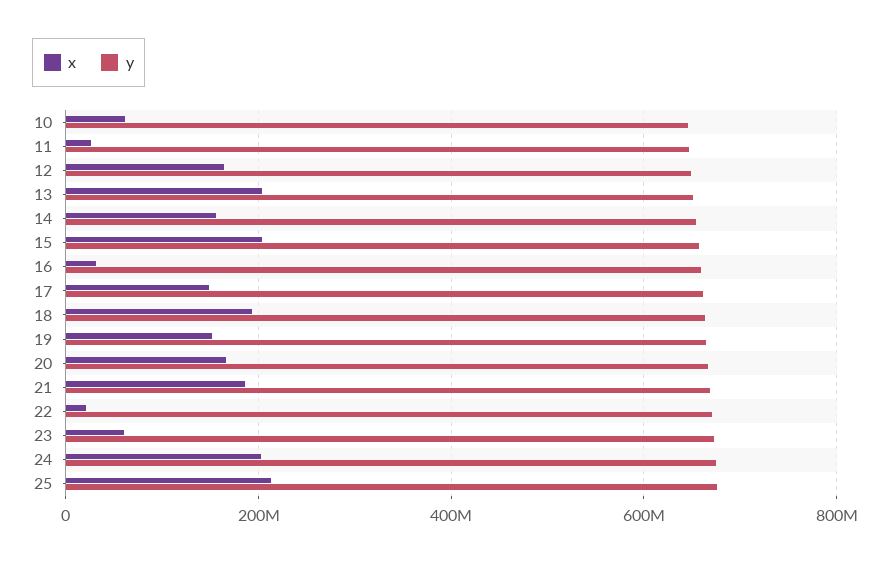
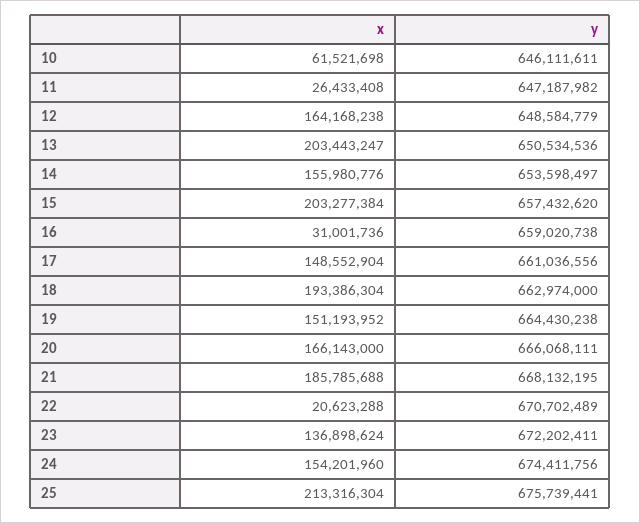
x, 23: 60000000 -> 136898624
x, 24: 200000000 -> 154201960

